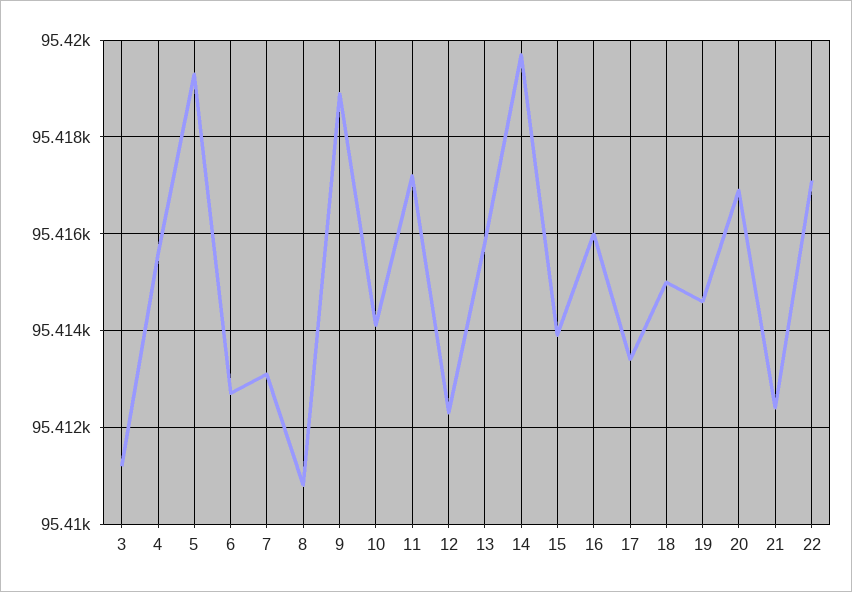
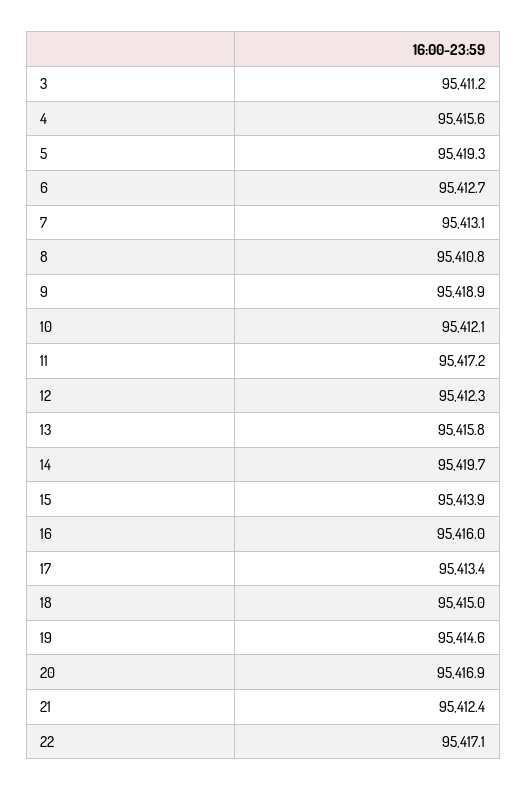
10: 95414 -> 95412.1

